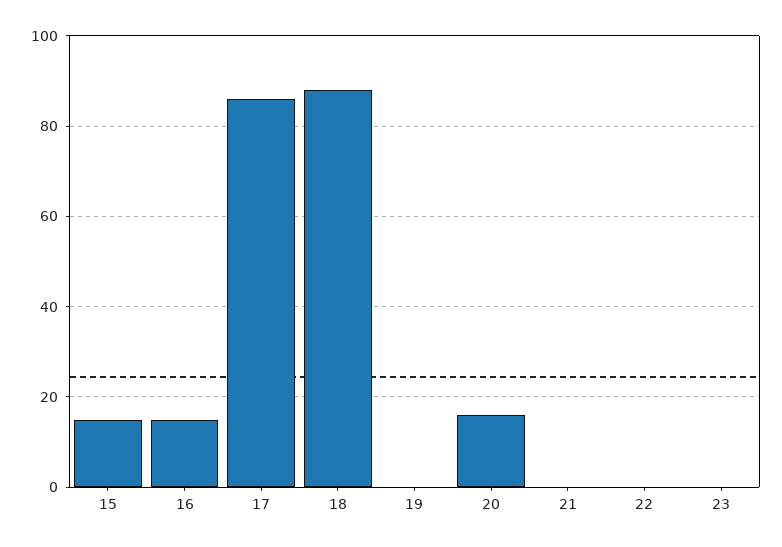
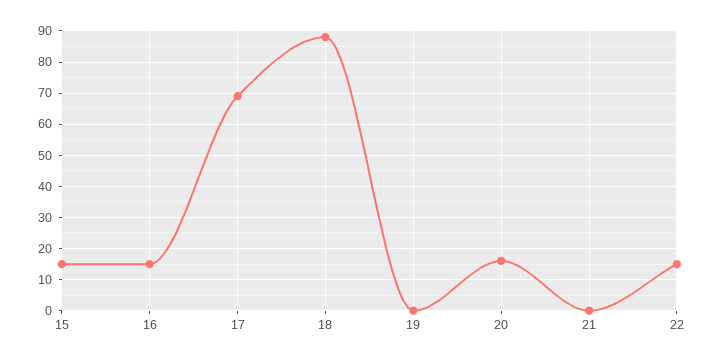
17: 85 -> 70
22: 0 -> 15
23: 0 -> none

